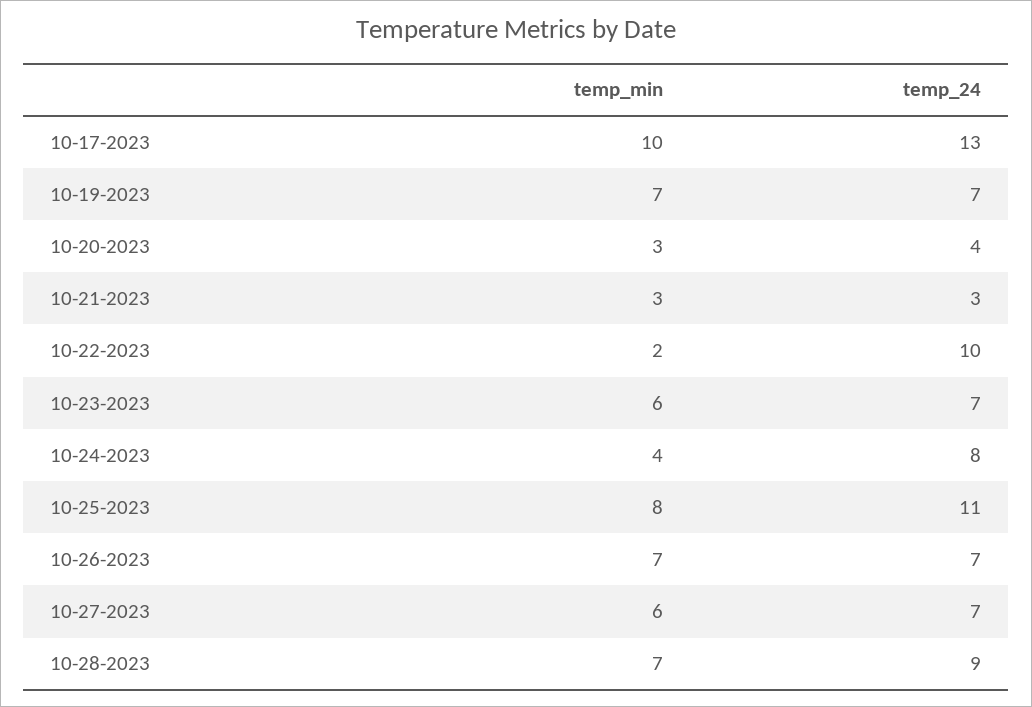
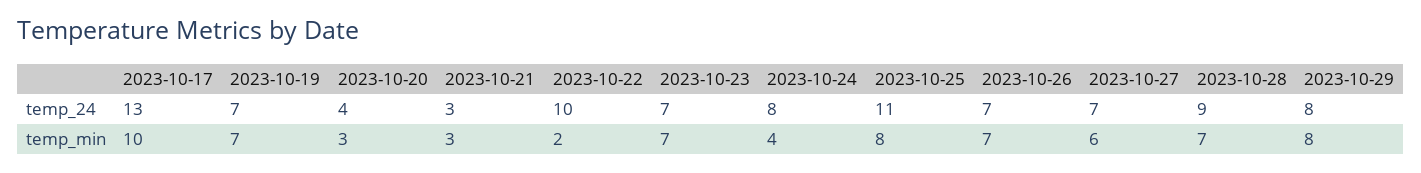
temp_min, 10-23-2023: 6 -> 7
temp_24, 2023-10-29: none -> 8
temp_min, 2023-10-29: none -> 8

